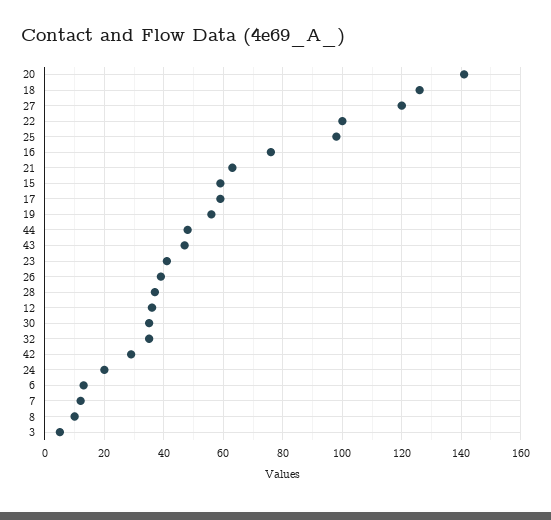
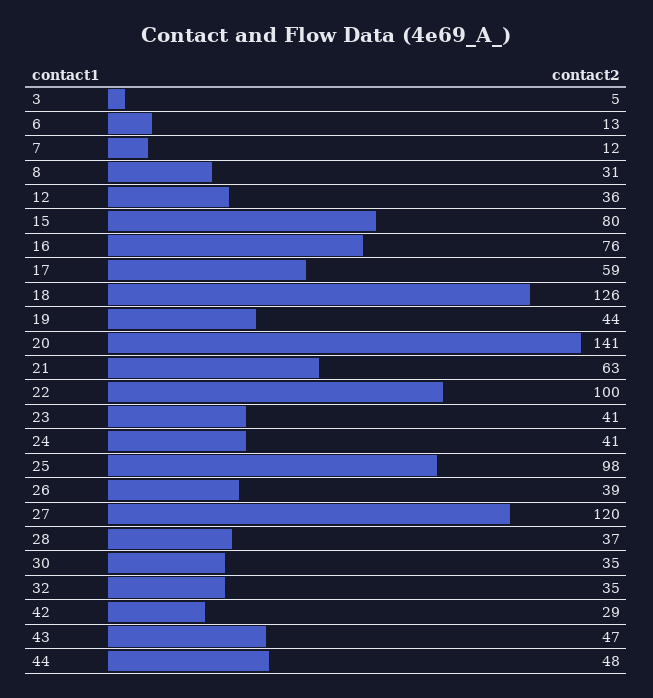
15: 60 -> 80
19: 55 -> 44
24: 20 -> 41
8: 10 -> 31

